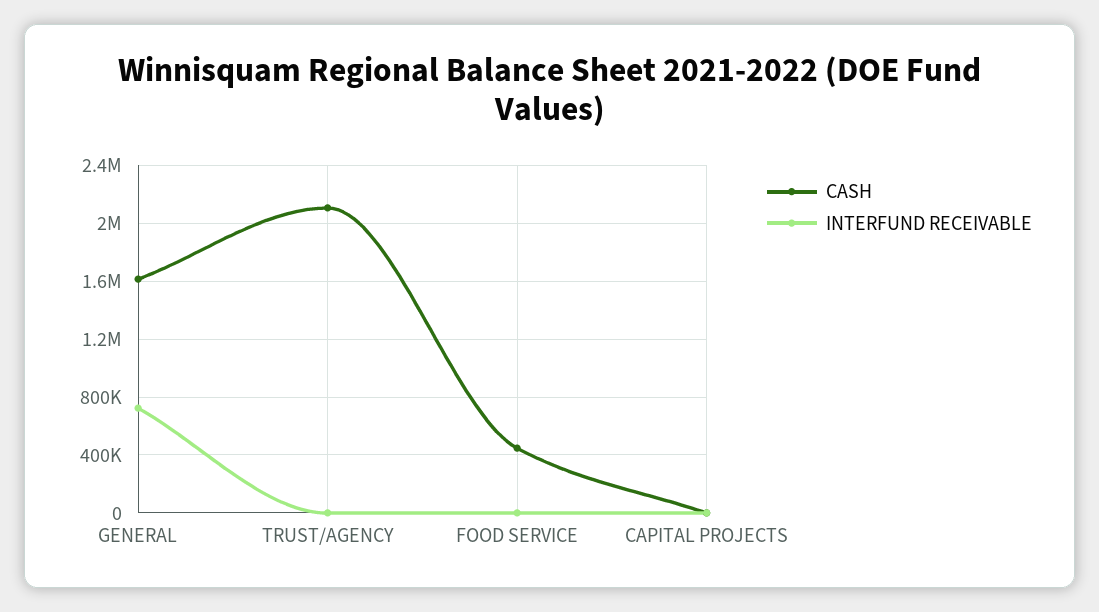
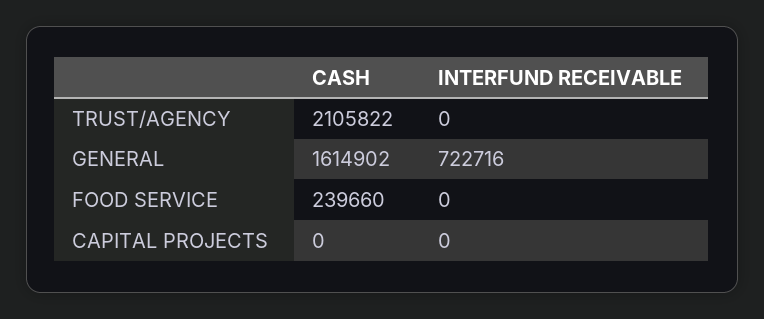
CASH, FOOD SERVICE: 450000 -> 239660

